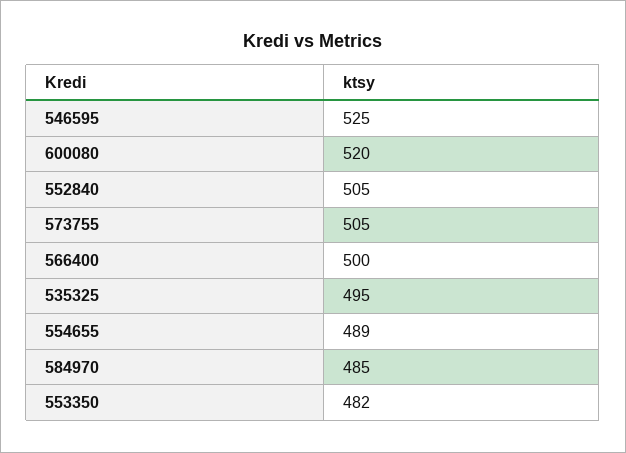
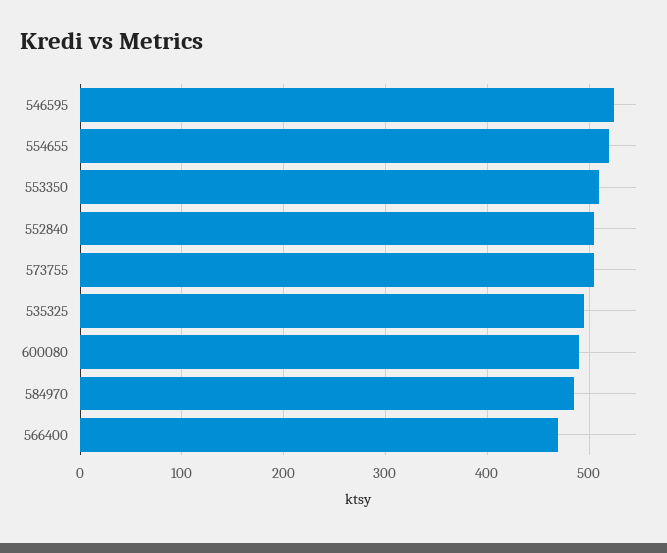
600080: 520 -> 490
566400: 500 -> 470
554655: 489 -> 520
553350: 482 -> 510

